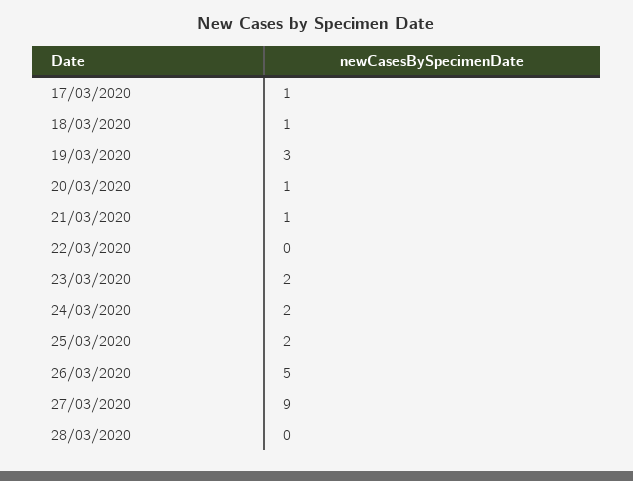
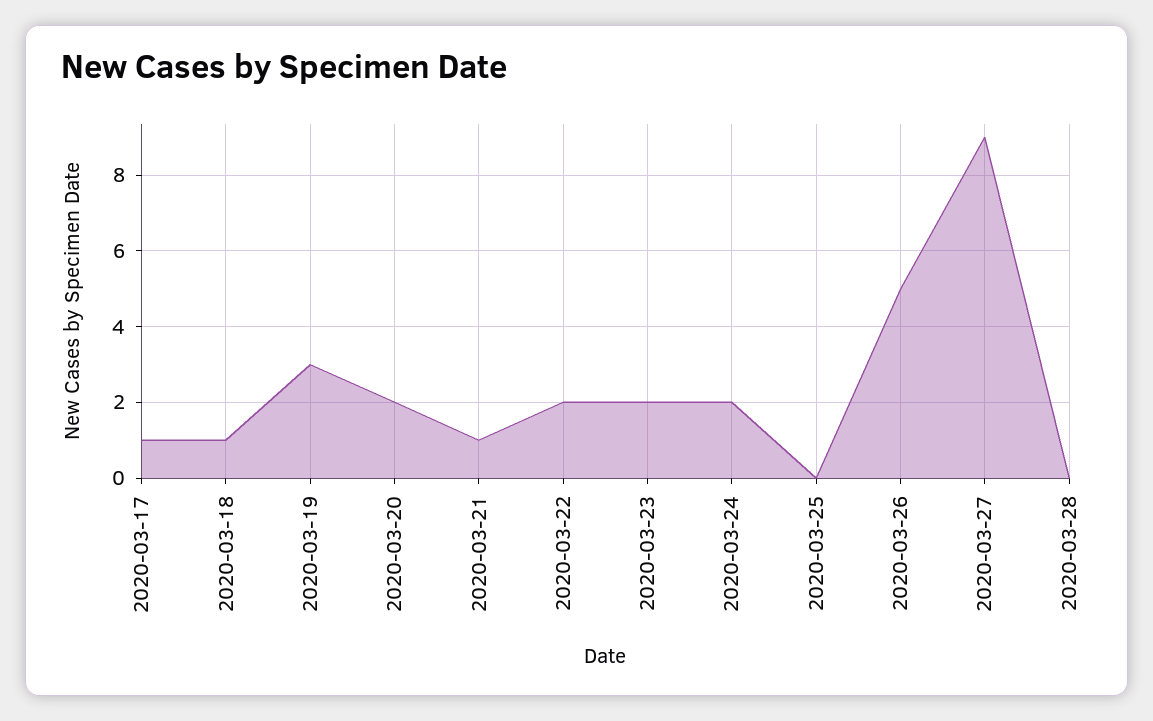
20/03/2020: 1 -> 2
22/03/2020: 0 -> 2
25/03/2020: 2 -> 0

